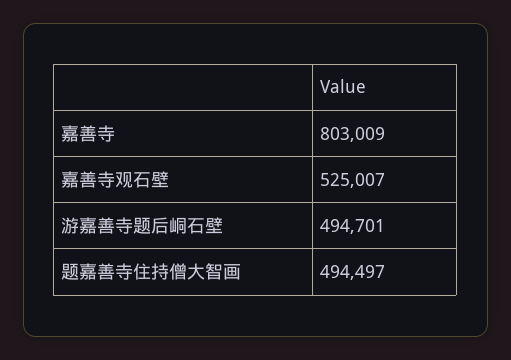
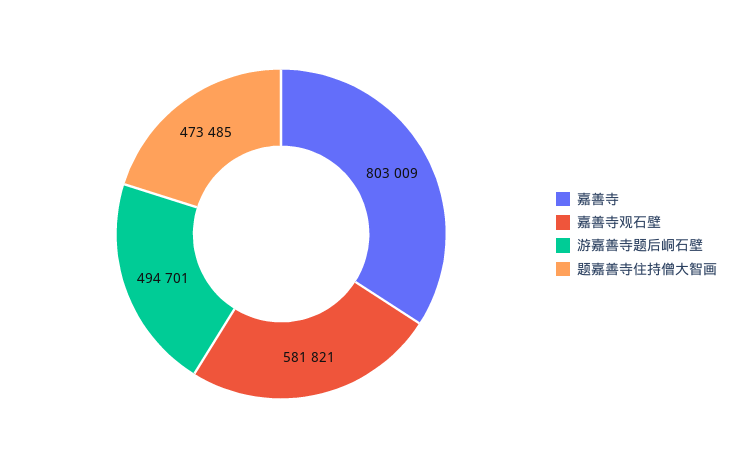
嘉善寺观石壁: 525007 -> 581821
题嘉善寺住持僧大智画: 494497 -> 473485

